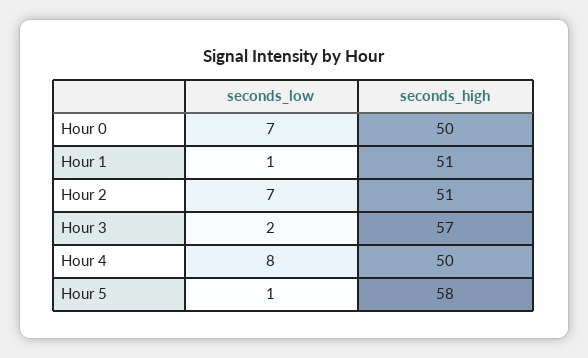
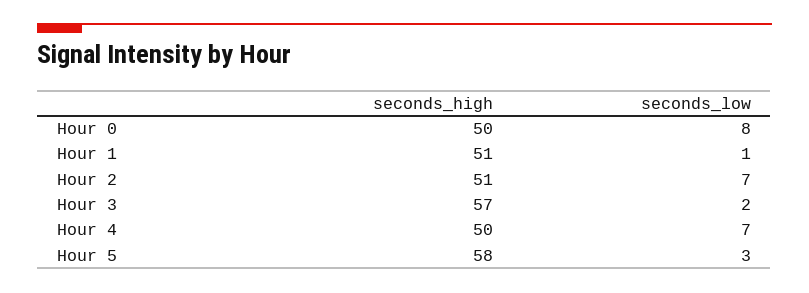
seconds_low, Hour 0: 7 -> 8
seconds_low, Hour 4: 8 -> 7
seconds_low, Hour 5: 1 -> 3

